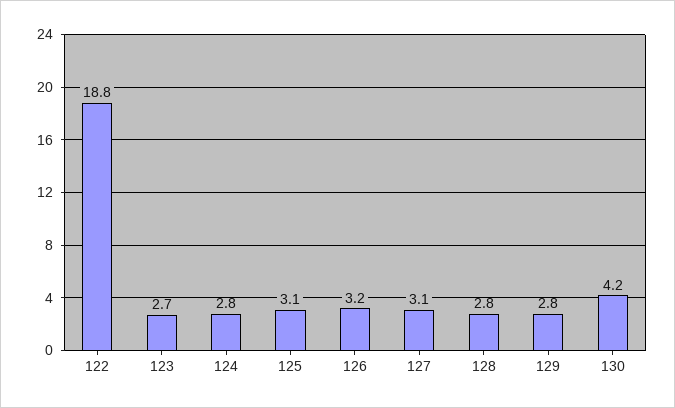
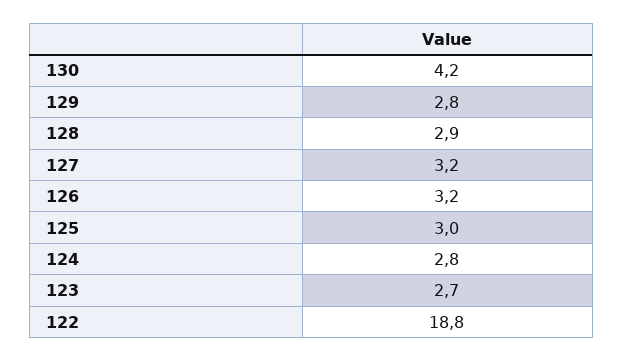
125: 3.1 -> 3
127: 3.1 -> 3.2
128: 2.8 -> 2.9

